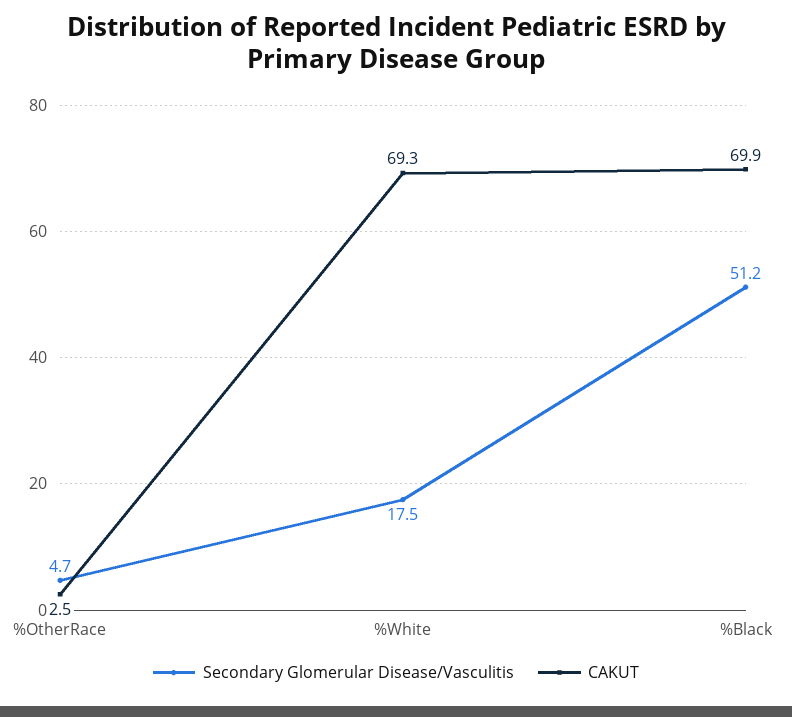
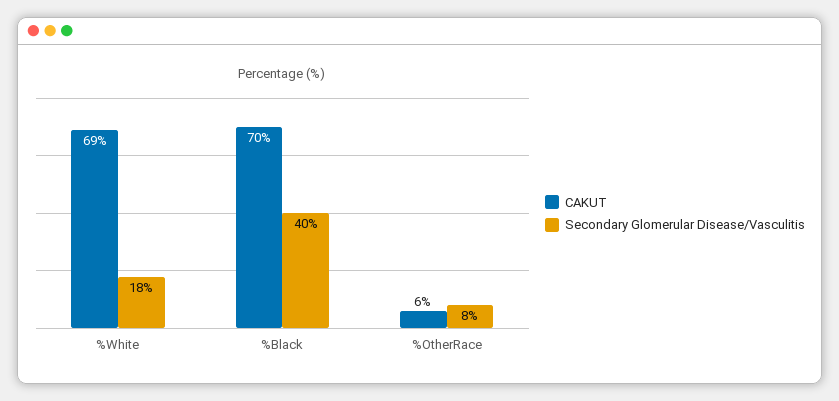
Secondary Glomerular Disease/Vasculitis, %OtherRace: 4.7 -> 8
CAKUT, %OtherRace: 2.5 -> 6
Secondary Glomerular Disease/Vasculitis, %Black: 51.2 -> 40

